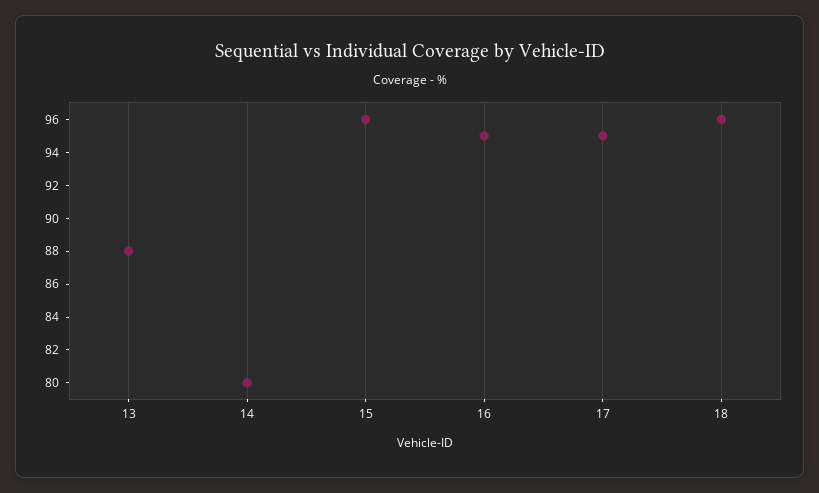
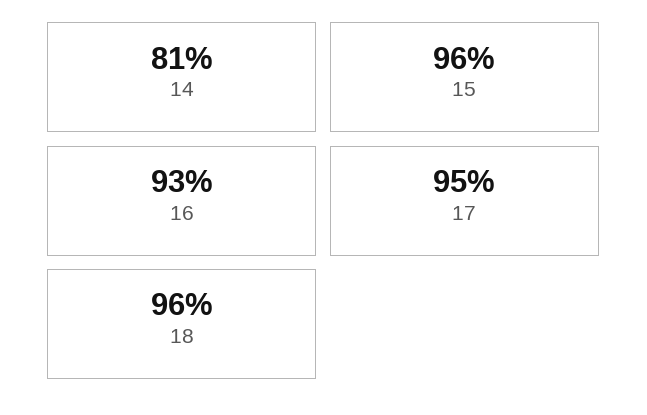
13: 88 -> none
14: 80 -> 81
16: 95 -> 93

